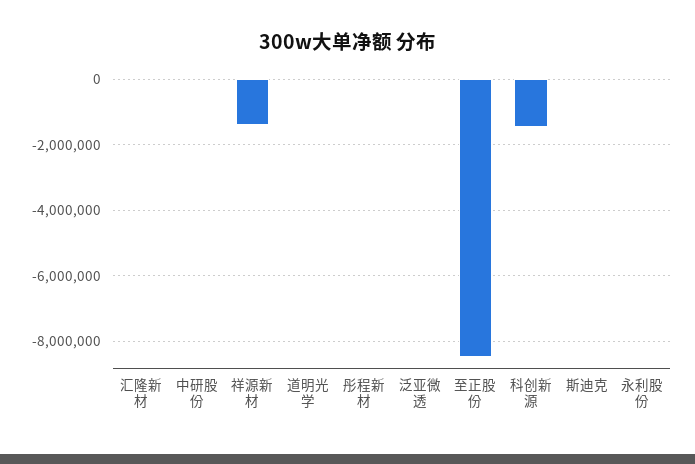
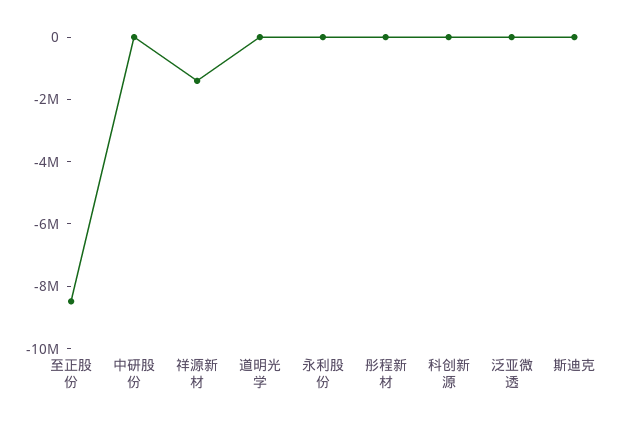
汇隆新材: 0 -> none
科创新源: -1400000 -> 0

